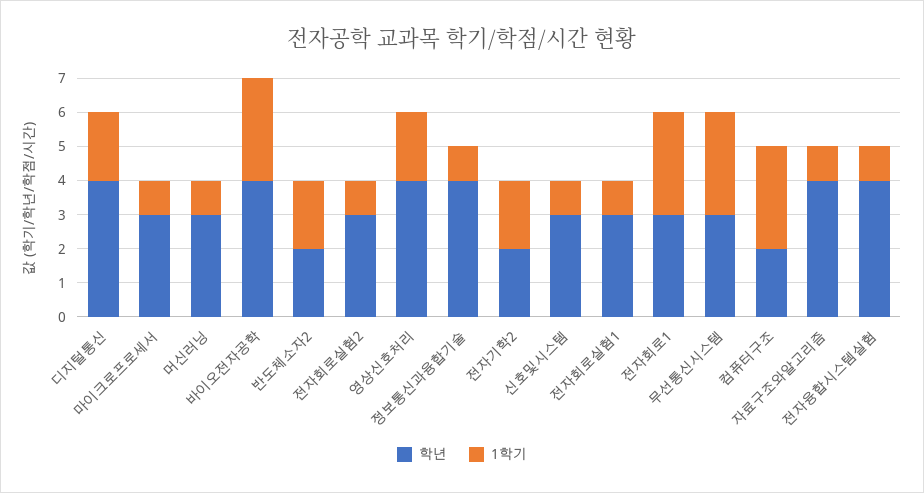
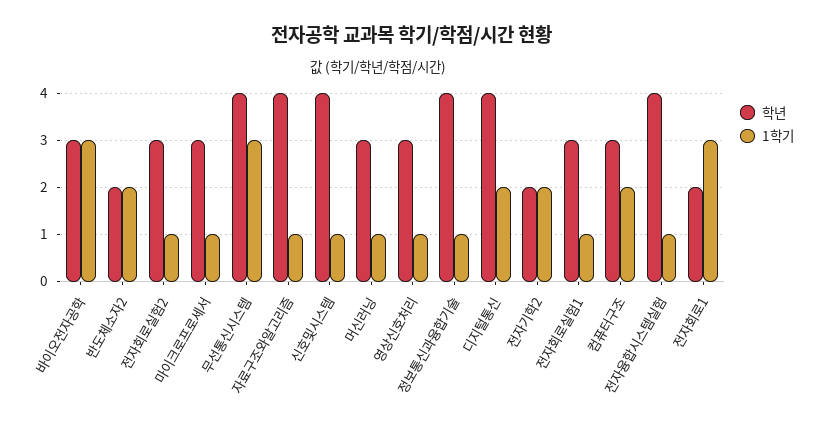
학년, 바이오전자공학: 4 -> 3
학년, 영상신호처리: 4 -> 3
1학기, 영상신호처리: 2 -> 1
학년, 신호및시스템: 3 -> 4
학년, 전자회로1: 3 -> 2
학년, 무선통신시스템: 3 -> 4
학년, 컴퓨터구조: 2 -> 3
1학기, 컴퓨터구조: 3 -> 2

